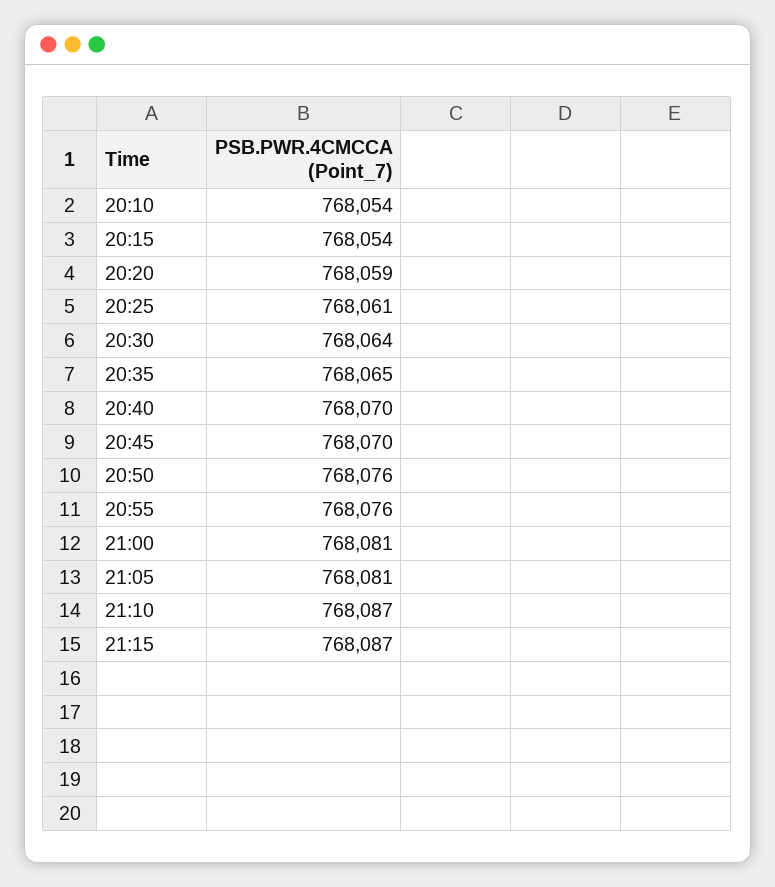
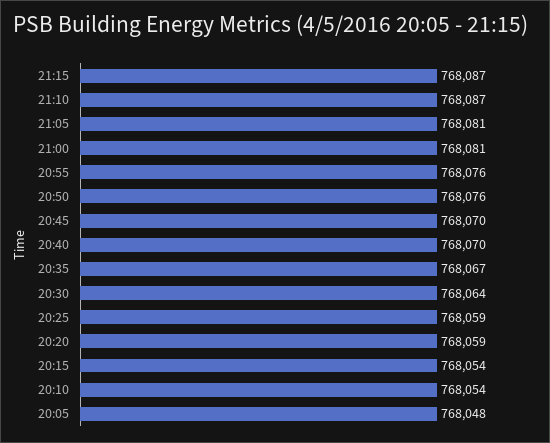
20:25: 768061 -> 768059
20:35: 768065 -> 768067
20:05: none -> 768048

